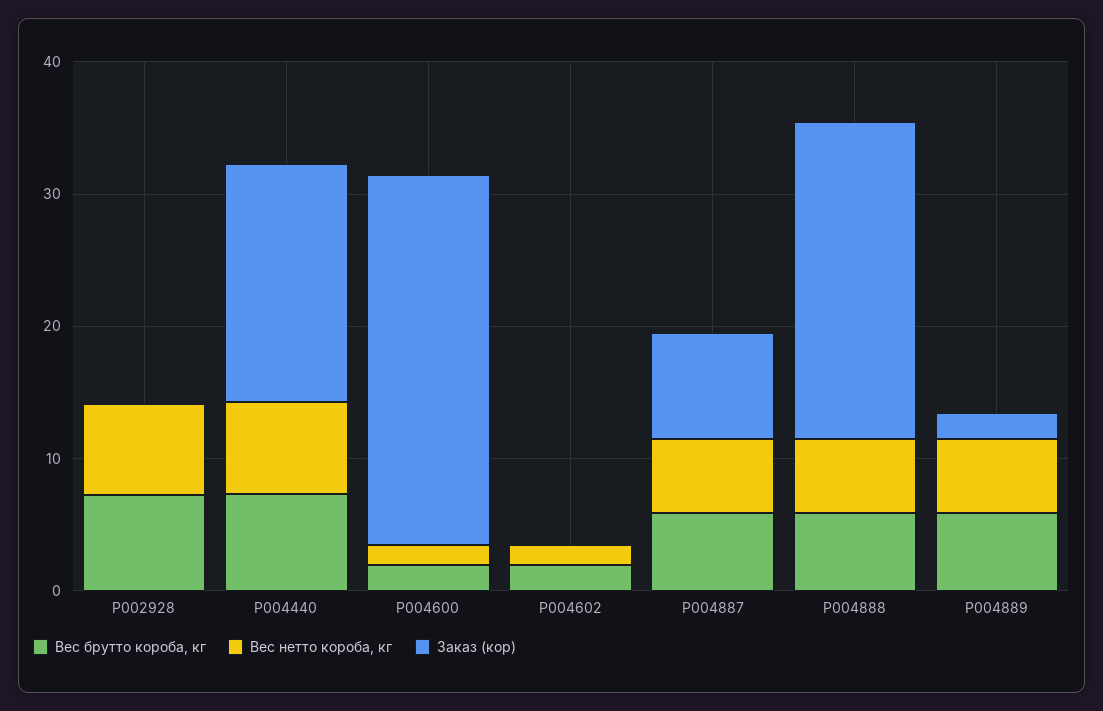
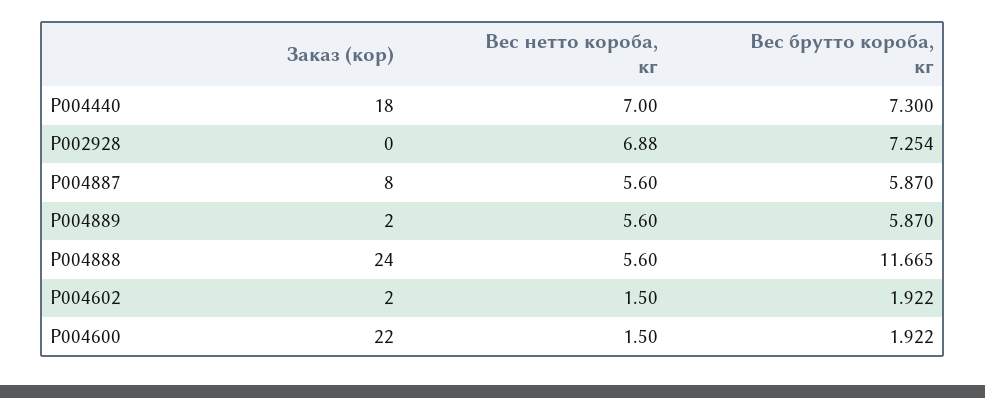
Заказ (кор), P004600: 28 -> 22
Заказ (кор), P004602: 0 -> 2
Вес брутто короба, кг, P004888: 6 -> 11.665

